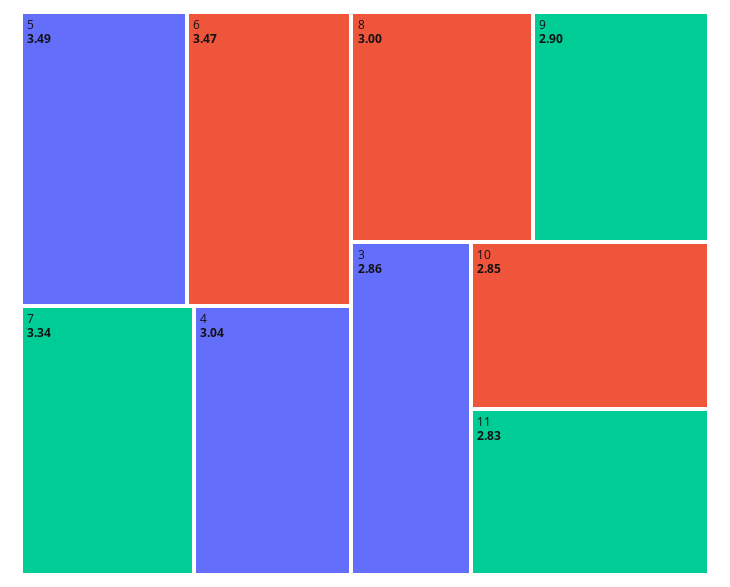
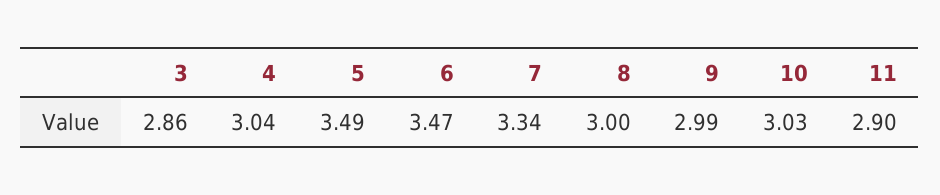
9: 2.9 -> 2.99
10: 2.85 -> 3.03
11: 2.83 -> 2.9

